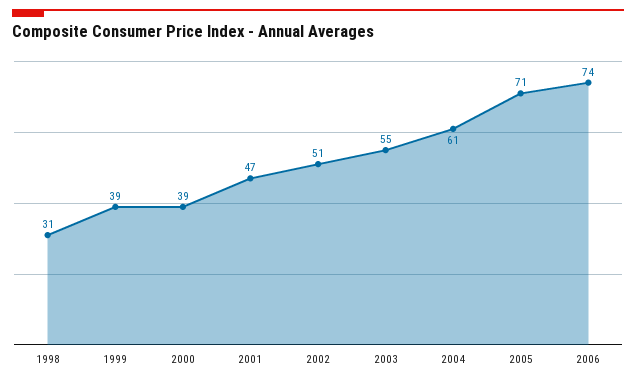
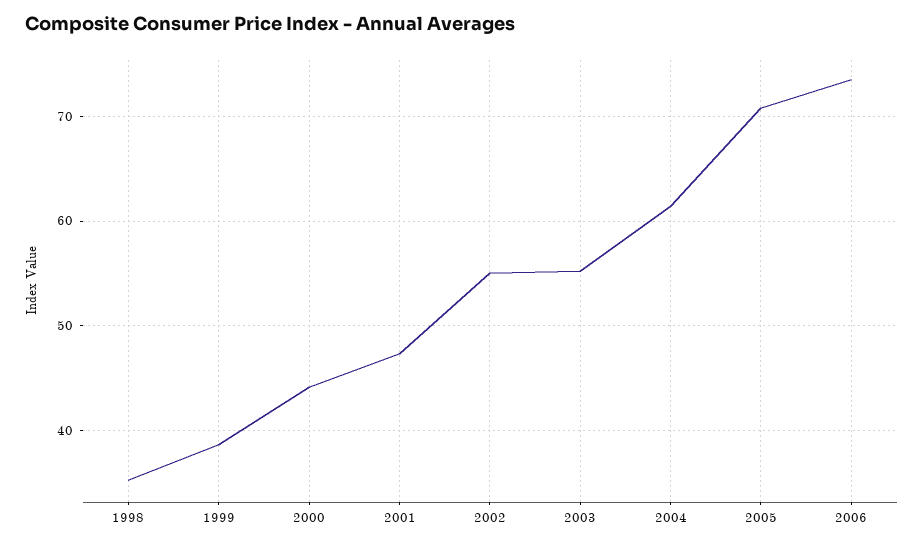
1998: 31 -> 35
2000: 39 -> 44
2002: 51 -> 55

